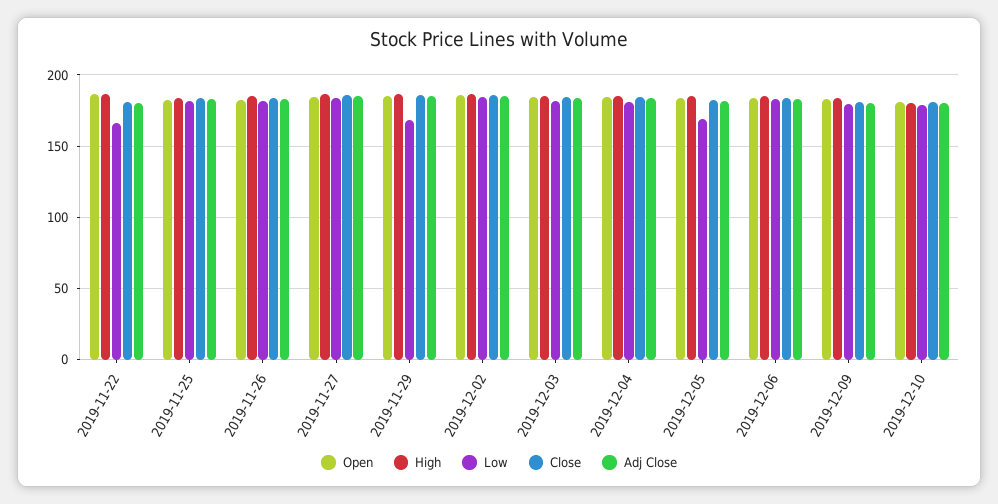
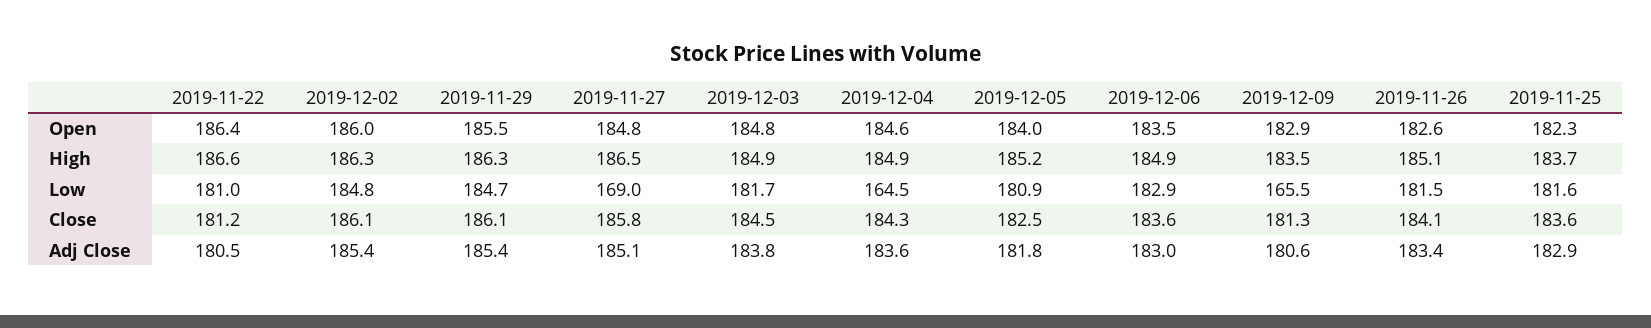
Low, 2019-11-22: 165 -> 181
Low, 2019-11-27: 185 -> 169
Low, 2019-11-29: 170 -> 184.7
Low, 2019-12-04: 180 -> 164.5
Low, 2019-12-05: 170 -> 180.9
Low, 2019-12-09: 180 -> 165.5
Open, 2019-12-10: 180 -> none
High, 2019-12-10: 180 -> none
Low, 2019-12-10: 180 -> none
Close, 2019-12-10: 180 -> none
Adj Close, 2019-12-10: 180 -> none

